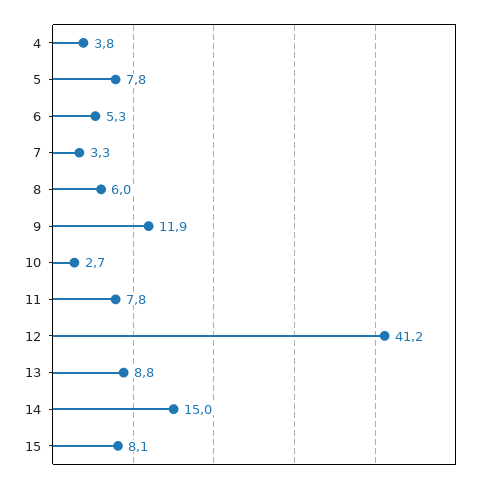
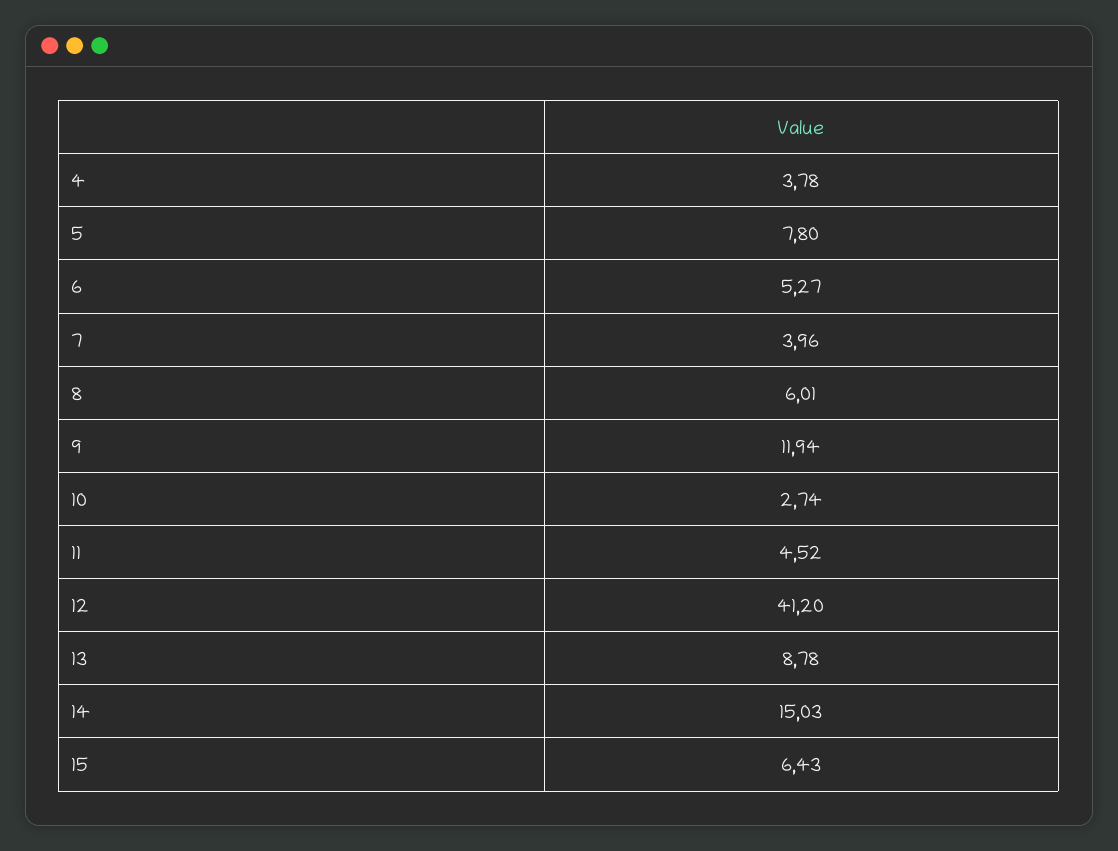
7: 3.3 -> 3.96
11: 7.8 -> 4.52
15: 8.1 -> 6.43

